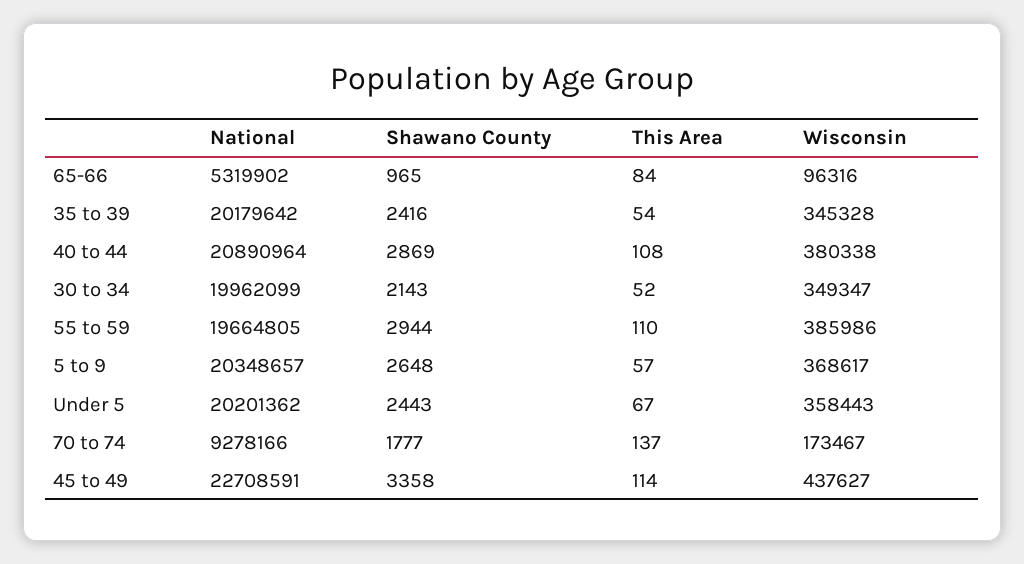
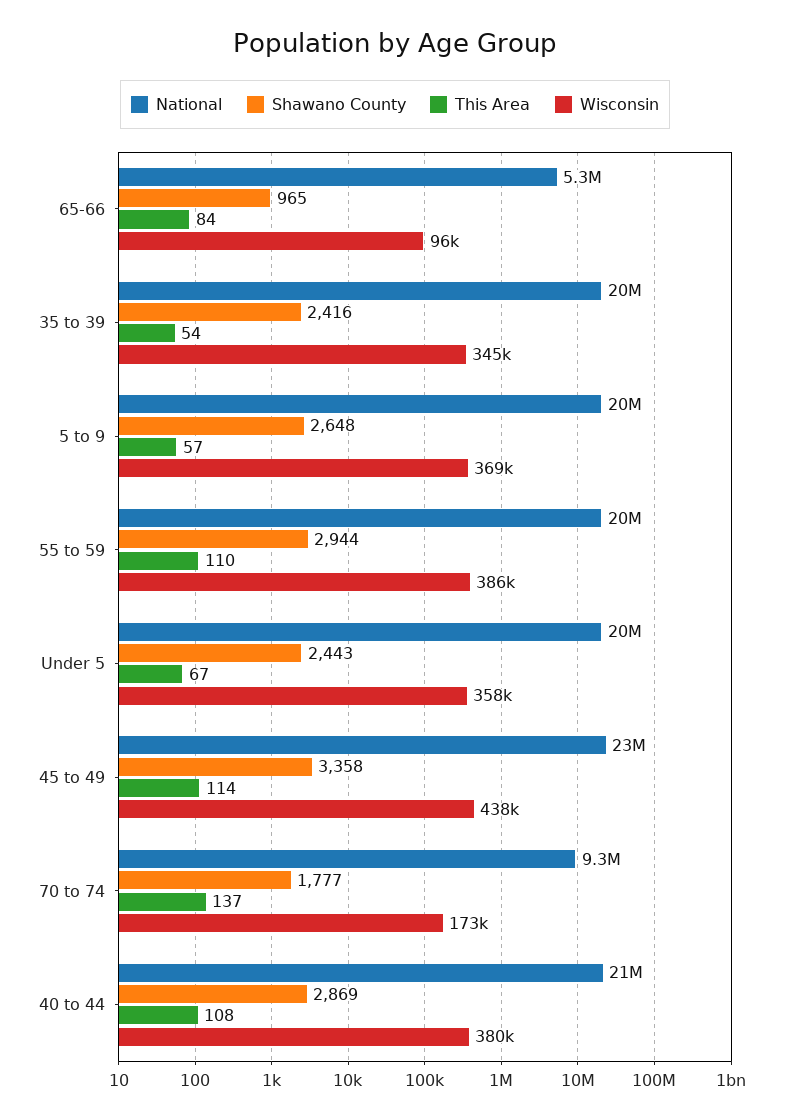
National, 30 to 34: 19962099 -> none
Shawano County, 30 to 34: 2143 -> none
This Area, 30 to 34: 52 -> none
Wisconsin, 30 to 34: 349347 -> none

